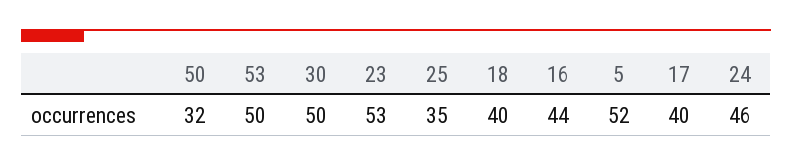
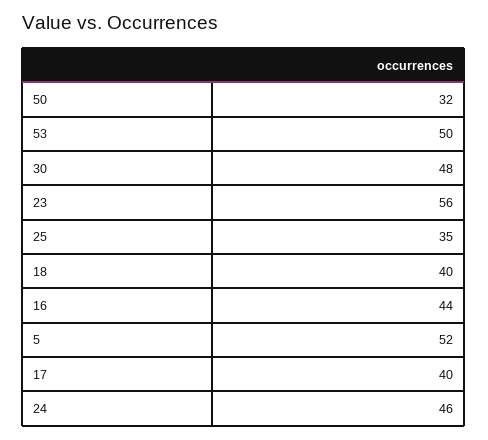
30: 50 -> 48
23: 53 -> 56

